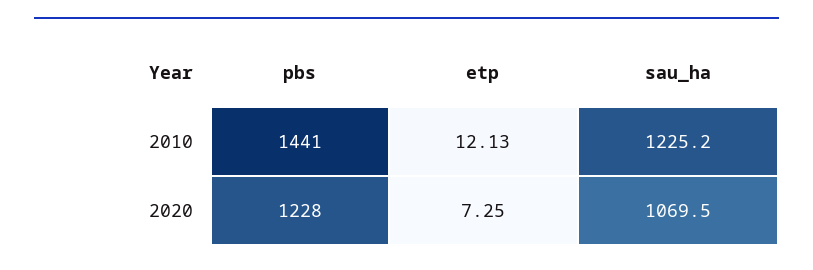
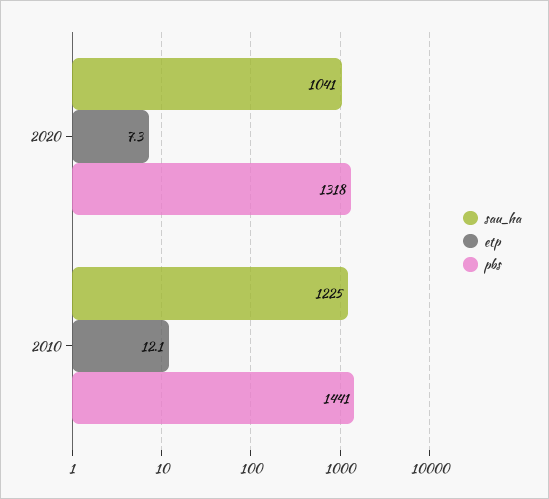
pbs, 2020: 1228 -> 1318
sau_ha, 2020: 1069.5 -> 1041

